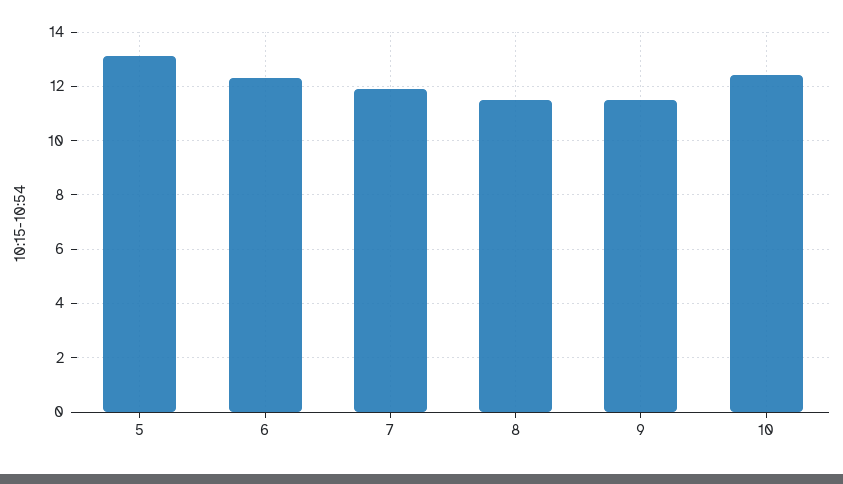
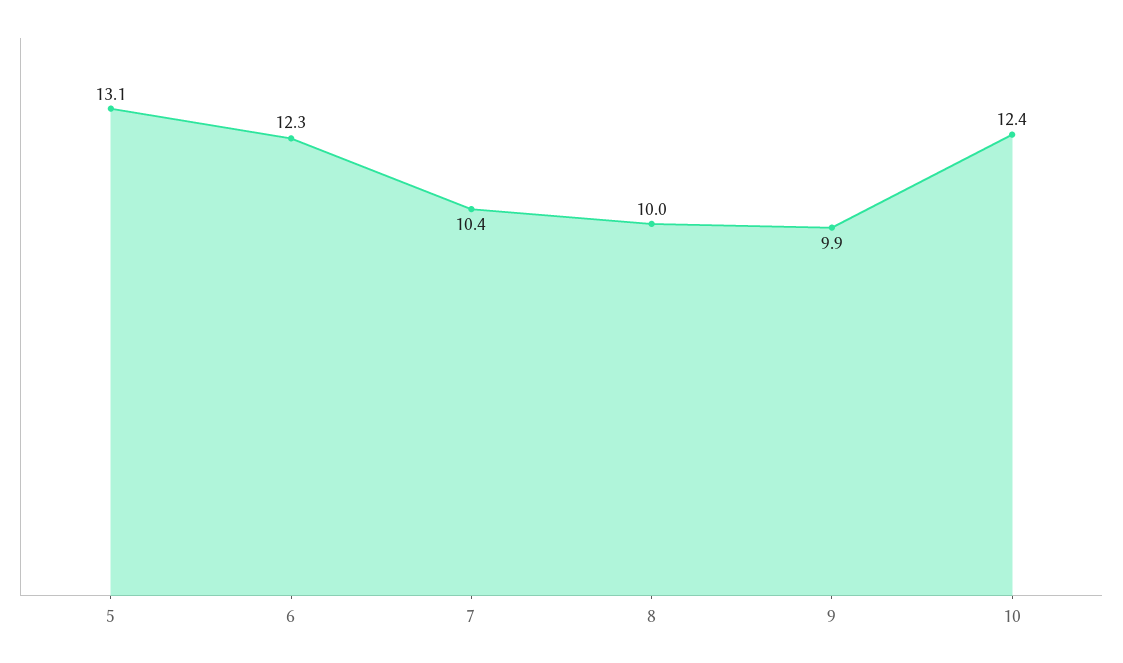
7: 12 -> 10.4
8: 11.5 -> 10
9: 11.5 -> 9.9

